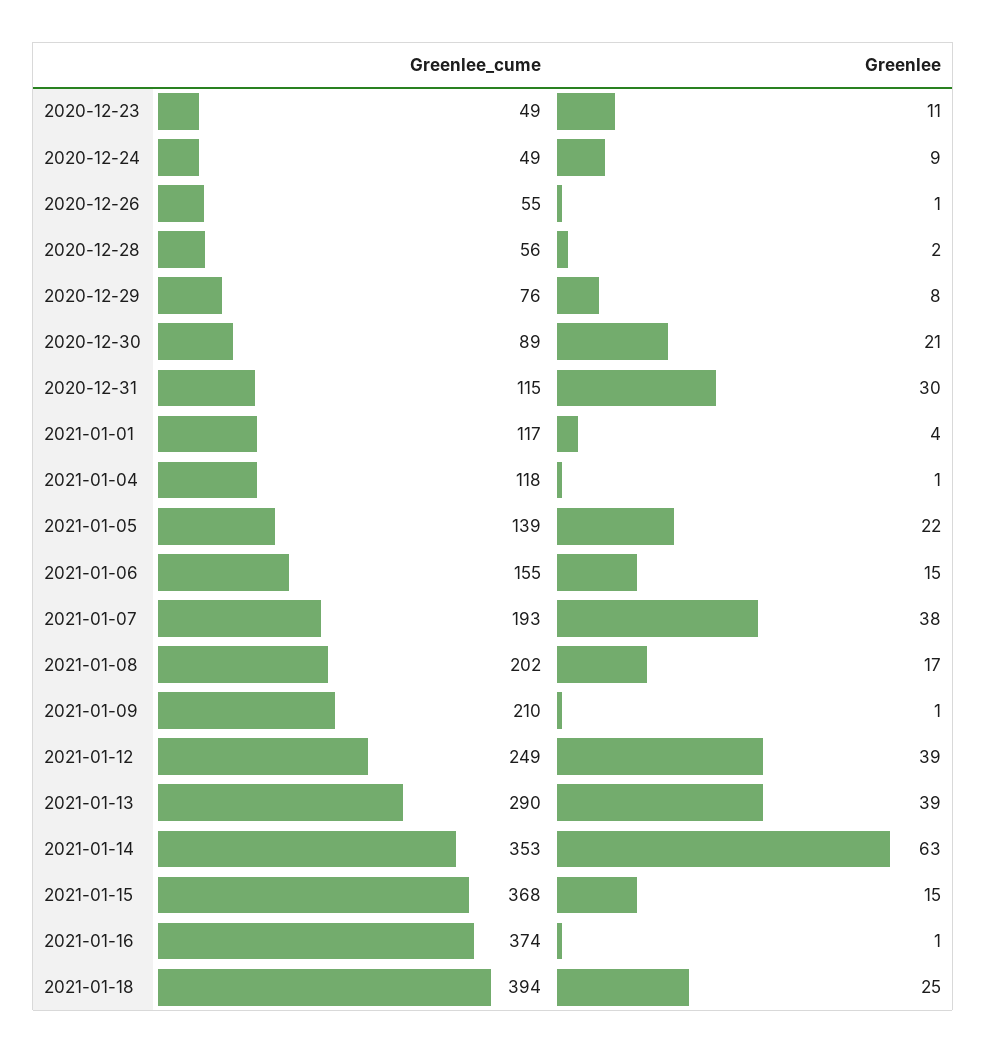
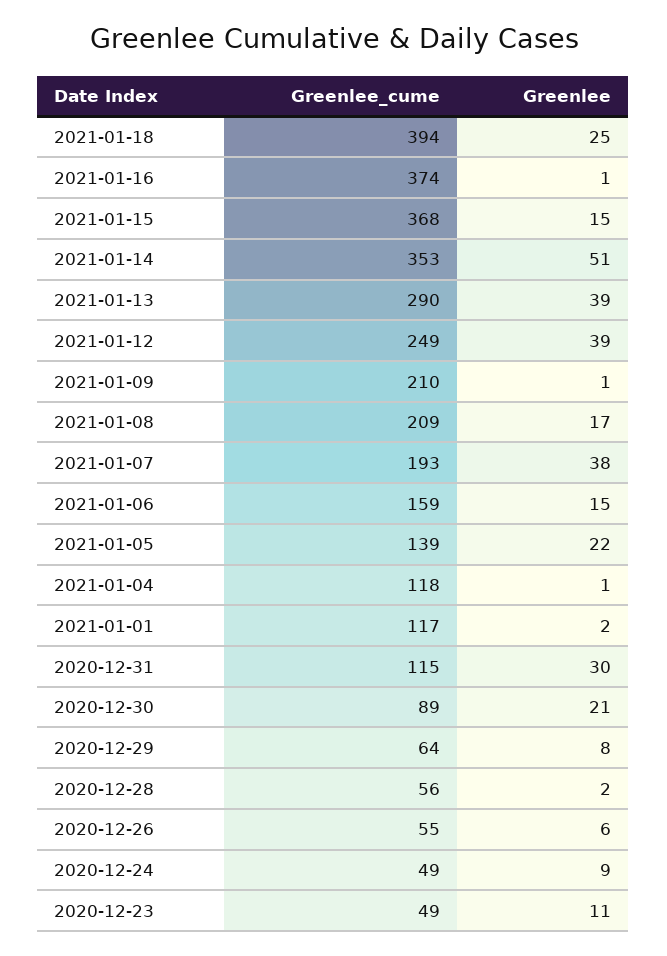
Greenlee, 2020-12-26: 1 -> 6
Greenlee_cume, 2020-12-29: 76 -> 64
Greenlee, 2021-01-01: 4 -> 2
Greenlee_cume, 2021-01-06: 155 -> 159
Greenlee_cume, 2021-01-08: 202 -> 209
Greenlee, 2021-01-14: 63 -> 51

